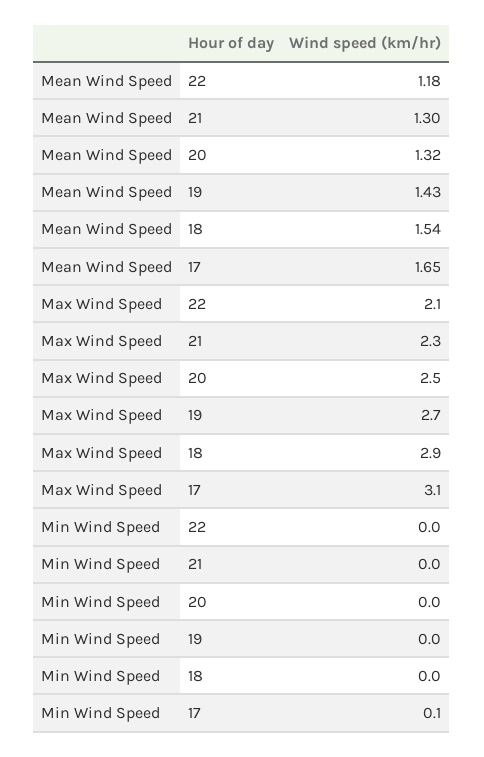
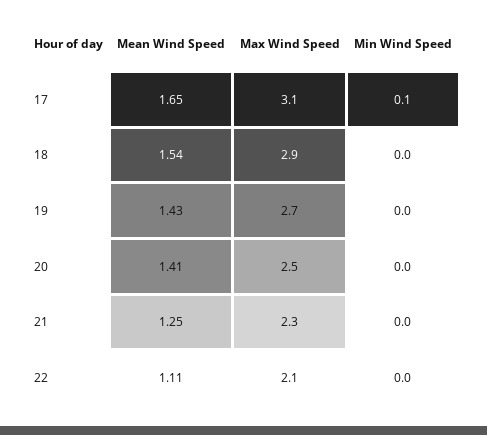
Mean Wind Speed, 22: 1.18 -> 1.11
Mean Wind Speed, 21: 1.3 -> 1.25
Mean Wind Speed, 20: 1.32 -> 1.41

